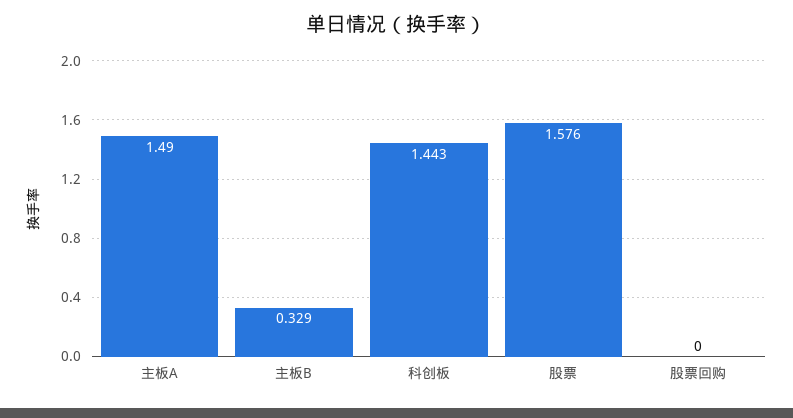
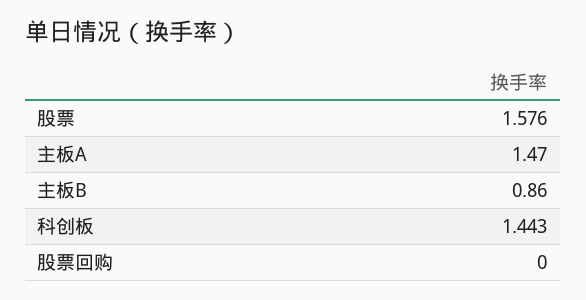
主板A: 1.49 -> 1.47
主板B: 0.329 -> 0.86

